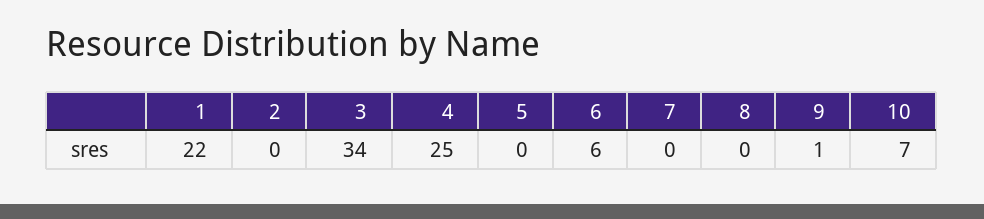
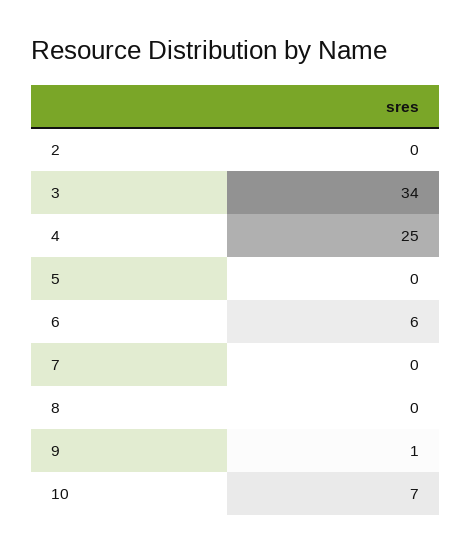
1: 22 -> none

